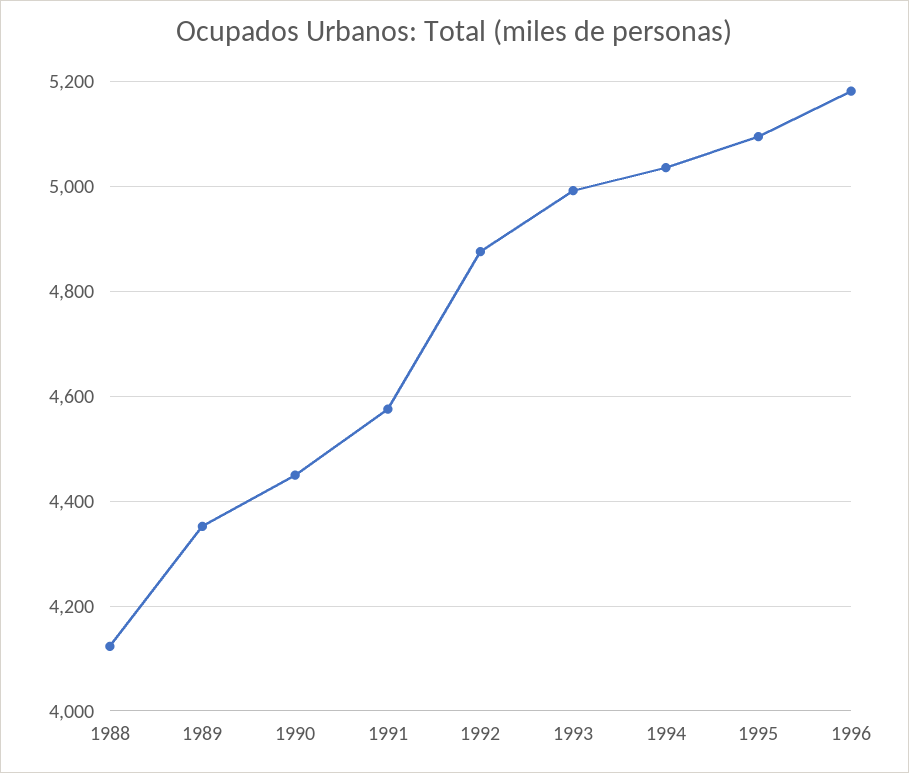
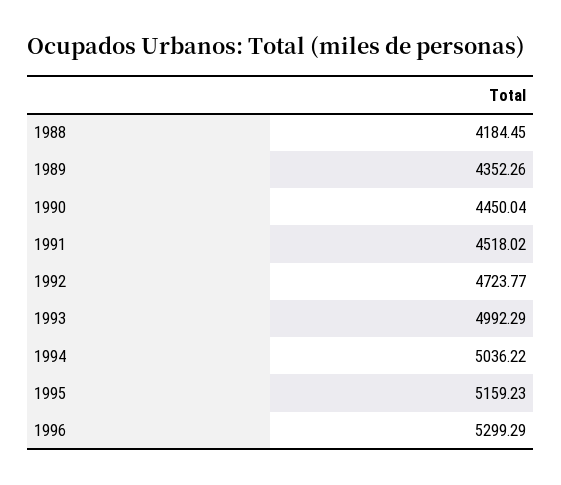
1988: 4120 -> 4184.45
1991: 4580 -> 4518.02
1992: 4880 -> 4723.77
1995: 5100 -> 5159.23
1996: 5180 -> 5299.29

